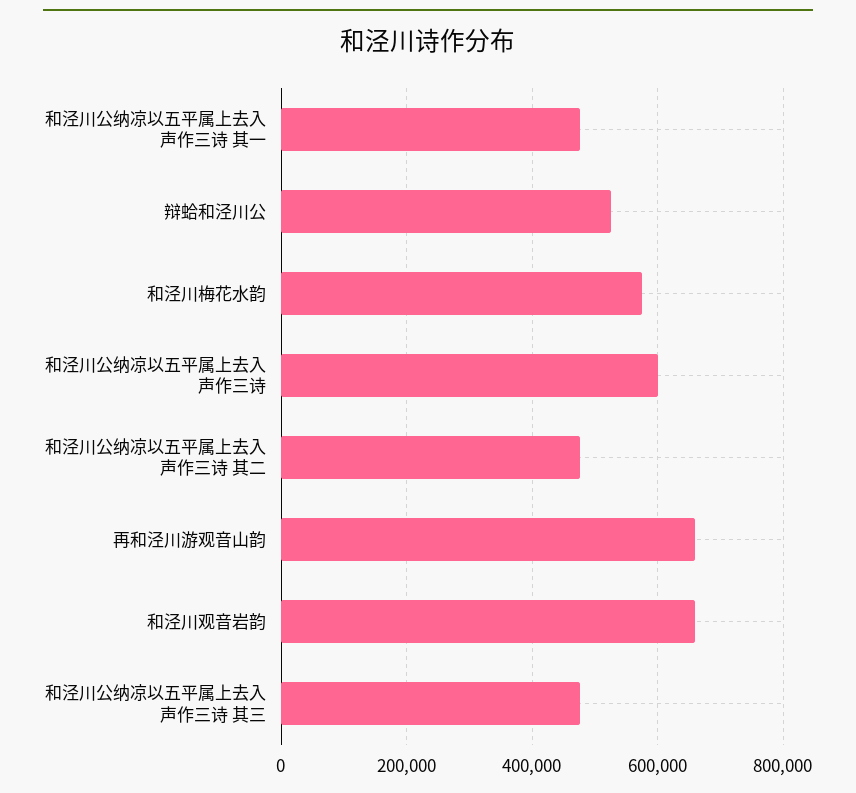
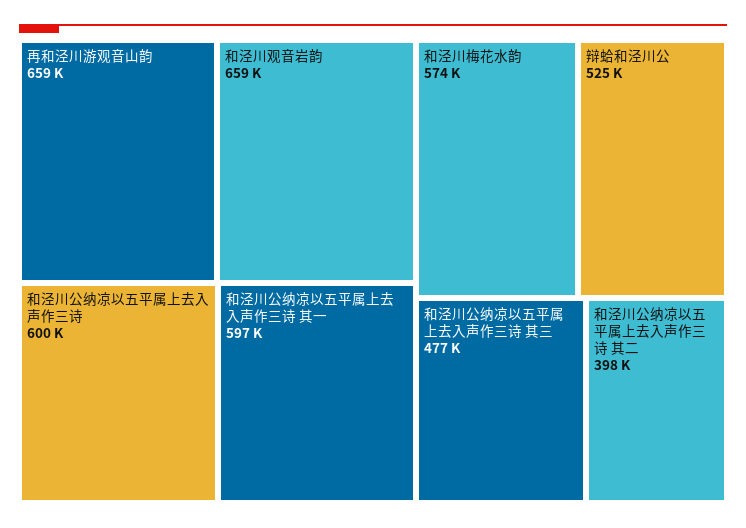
和泾川公纳凉以五平属上去入声作三诗 其一: 480000 -> 597000
和泾川公纳凉以五平属上去入声作三诗 其二: 480000 -> 398000

